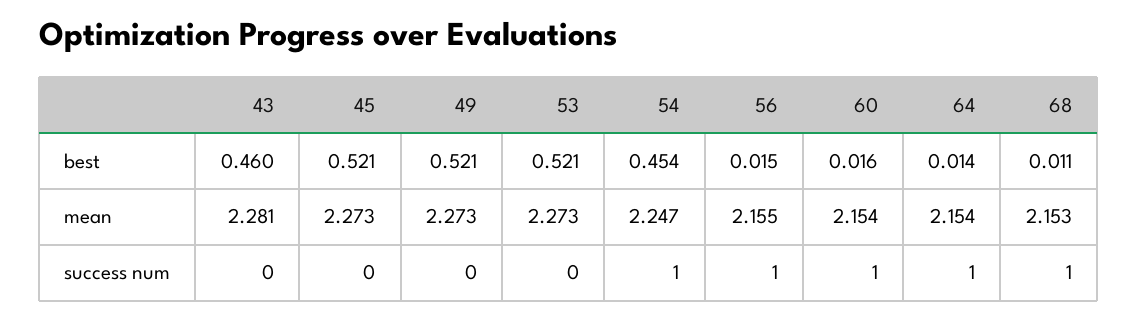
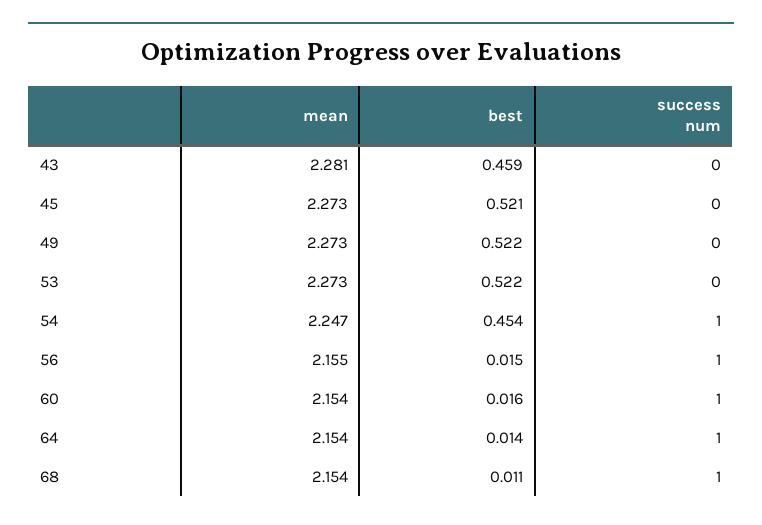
43, best: 0.46 -> 0.459
49, best: 0.521 -> 0.522
53, best: 0.521 -> 0.522
68, mean: 2.153 -> 2.154

